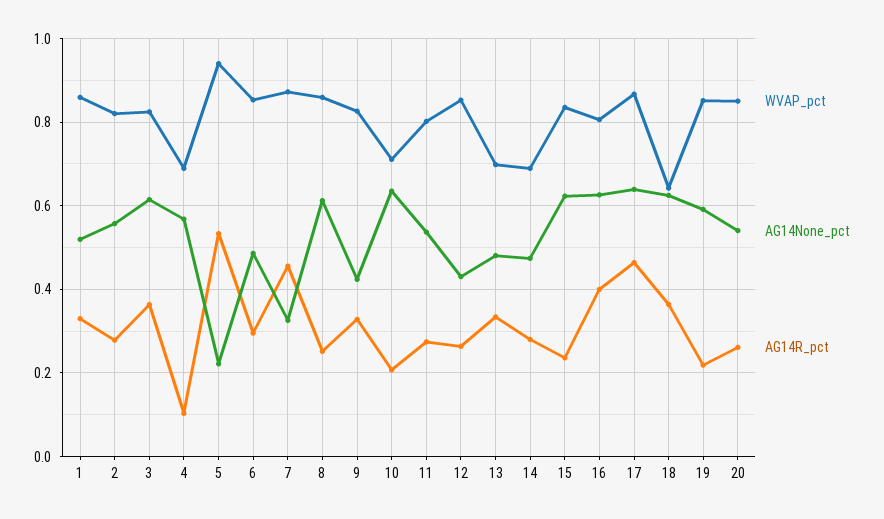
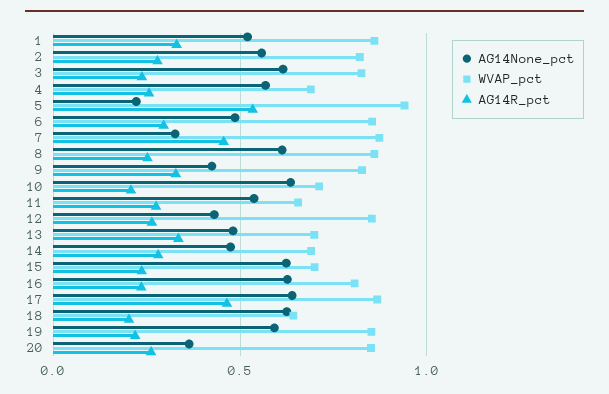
AG14R_pct, 3: 0.36 -> 0.25
AG14R_pct, 4: 0.1 -> 0.25
WVAP_pct, 11: 0.8 -> 0.65
WVAP_pct, 15: 0.84 -> 0.7
AG14R_pct, 16: 0.4 -> 0.25
AG14R_pct, 18: 0.36 -> 0.2
AG14None_pct, 20: 0.54 -> 0.35

